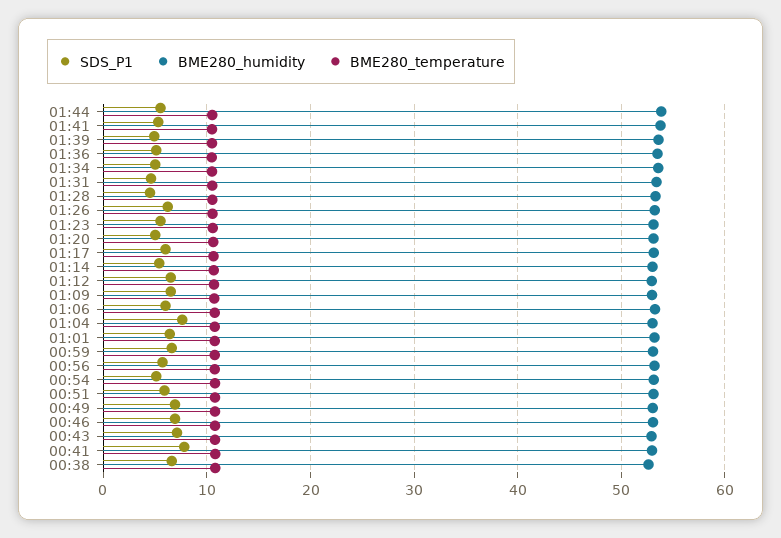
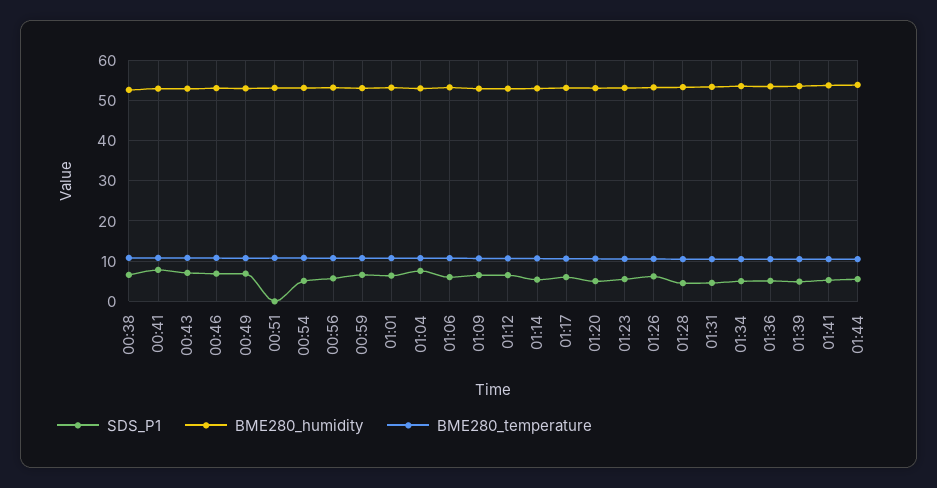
SDS_P1, 00:51: 6 -> 0

